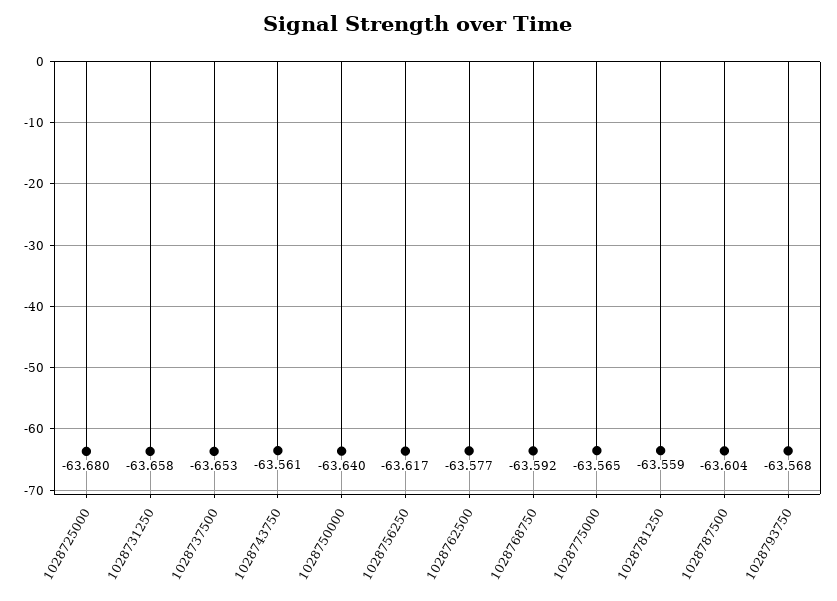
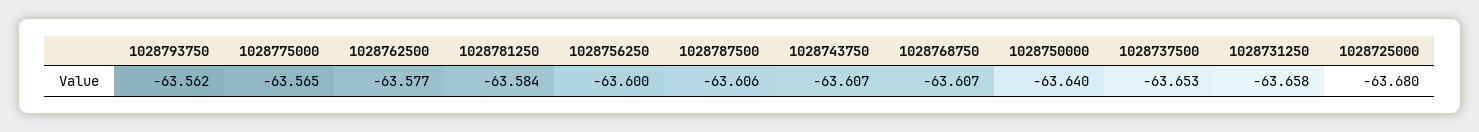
1028743750: -63.561 -> -63.607
1028756250: -63.617 -> -63.6
1028768750: -63.592 -> -63.607
1028781250: -63.559 -> -63.584
1028787500: -63.604 -> -63.606
1028793750: -63.568 -> -63.562

